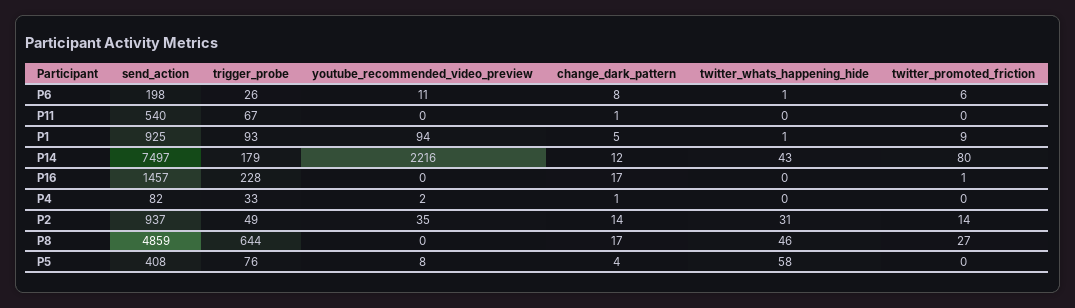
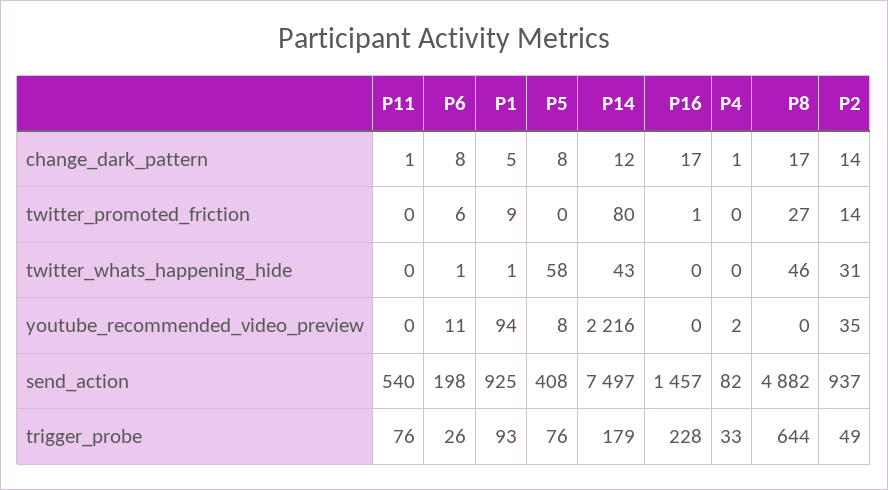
trigger_probe, P11: 67 -> 76
send_action, P8: 4859 -> 4882
change_dark_pattern, P5: 4 -> 8

